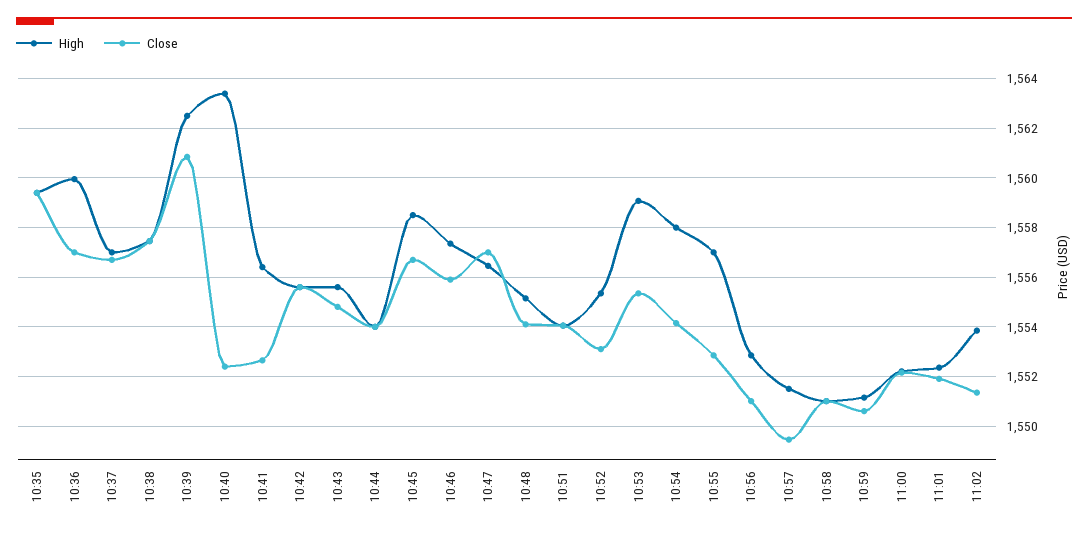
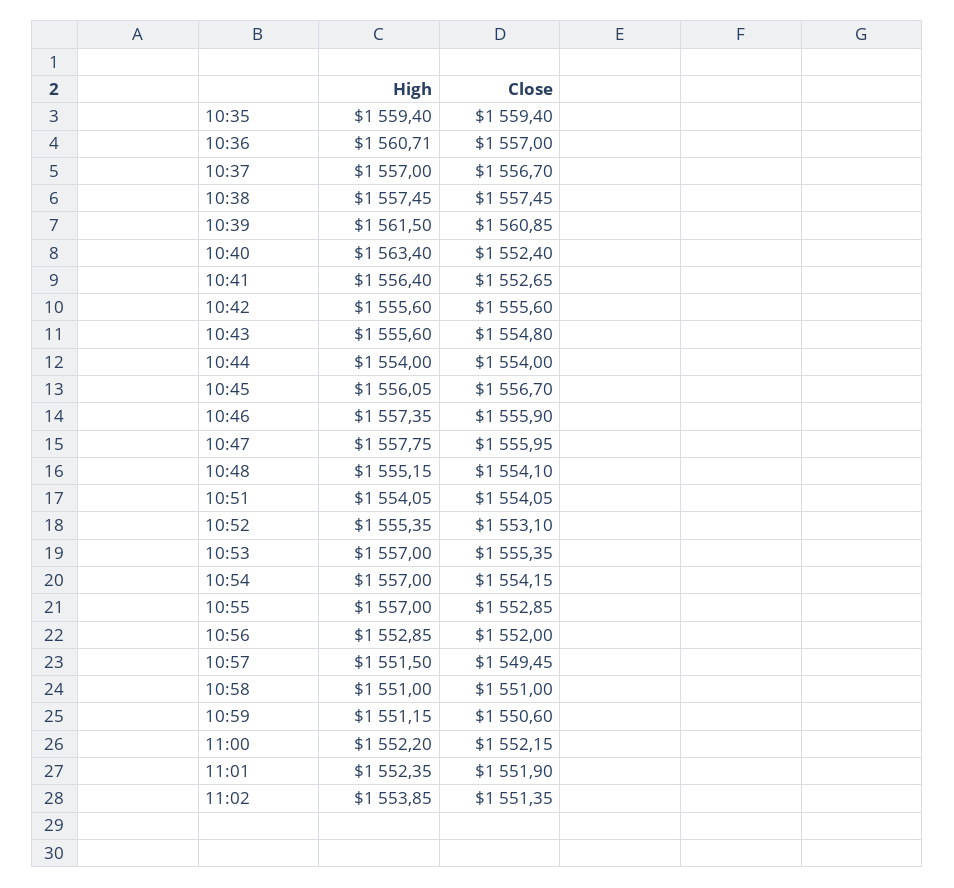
High, 10:36: 1560 -> 1560.71
High, 10:39: 1562.5 -> 1561.5
High, 10:45: 1558.5 -> 1556.05
High, 10:47: 1556.5 -> 1557.75
Close, 10:47: 1557 -> 1555.95
High, 10:53: 1559 -> 1557
High, 10:54: 1558 -> 1557
Close, 10:56: 1551 -> 1552

